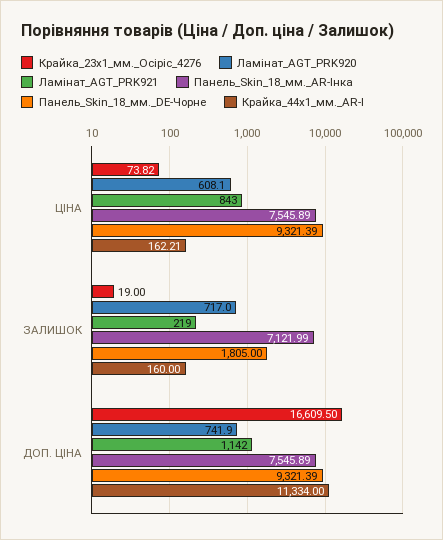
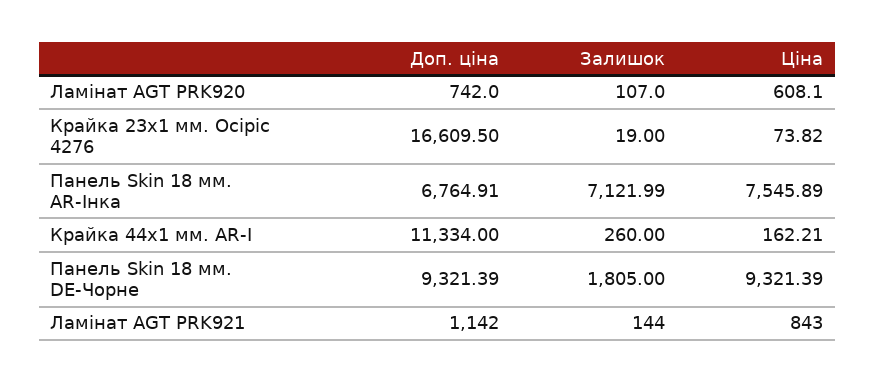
Ламінат_AGT_PRK920, ЗАЛИШОК: 717 -> 107
Ламінат_AGT_PRK921, ЗАЛИШОК: 219 -> 144
Крайка_44x1_мм._AR-І, ЗАЛИШОК: 160 -> 260
Ламінат_AGT_PRK920, ДОП. ЦІНА: 741.9 -> 742
Панель_Skin_18_мм._AR-Інка, ДОП. ЦІНА: 7545.89 -> 6764.91

